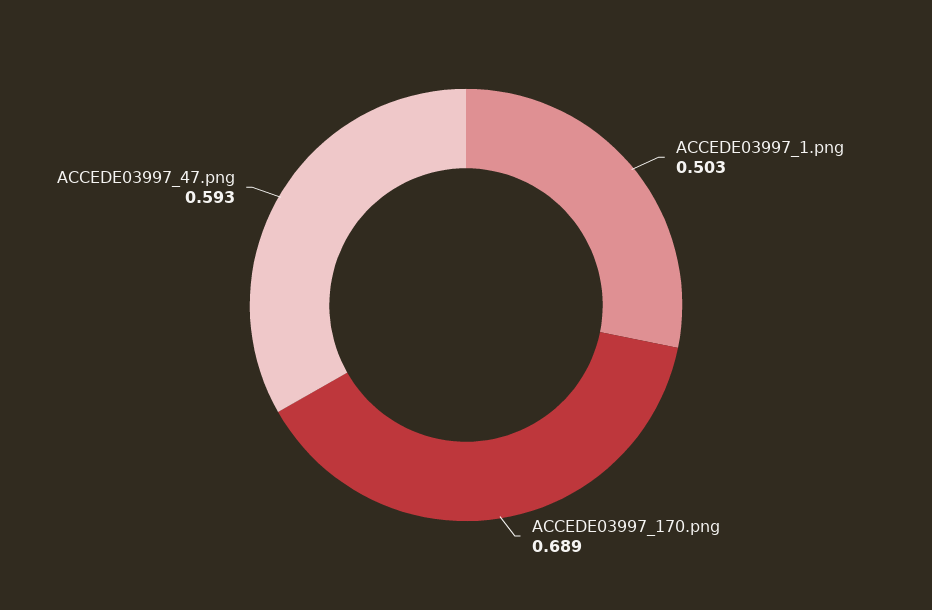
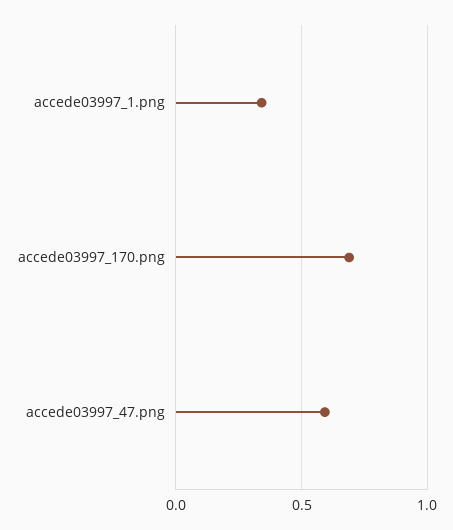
ACCEDE03997_1.png: 0.503 -> 0.35

